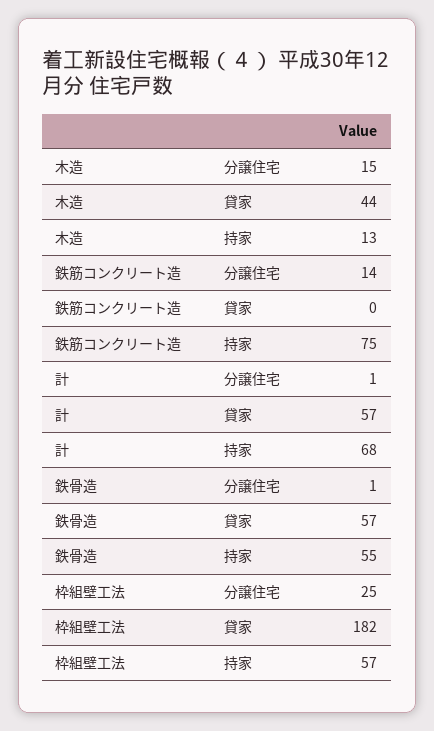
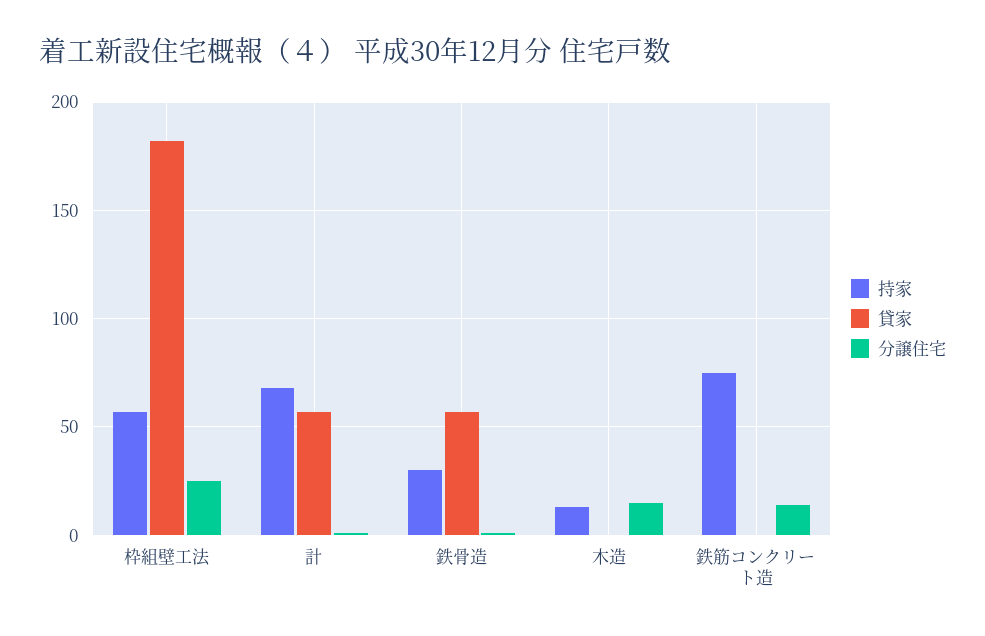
貸家, 木造: 44 -> 0
持家, 鉄骨造: 55 -> 30

